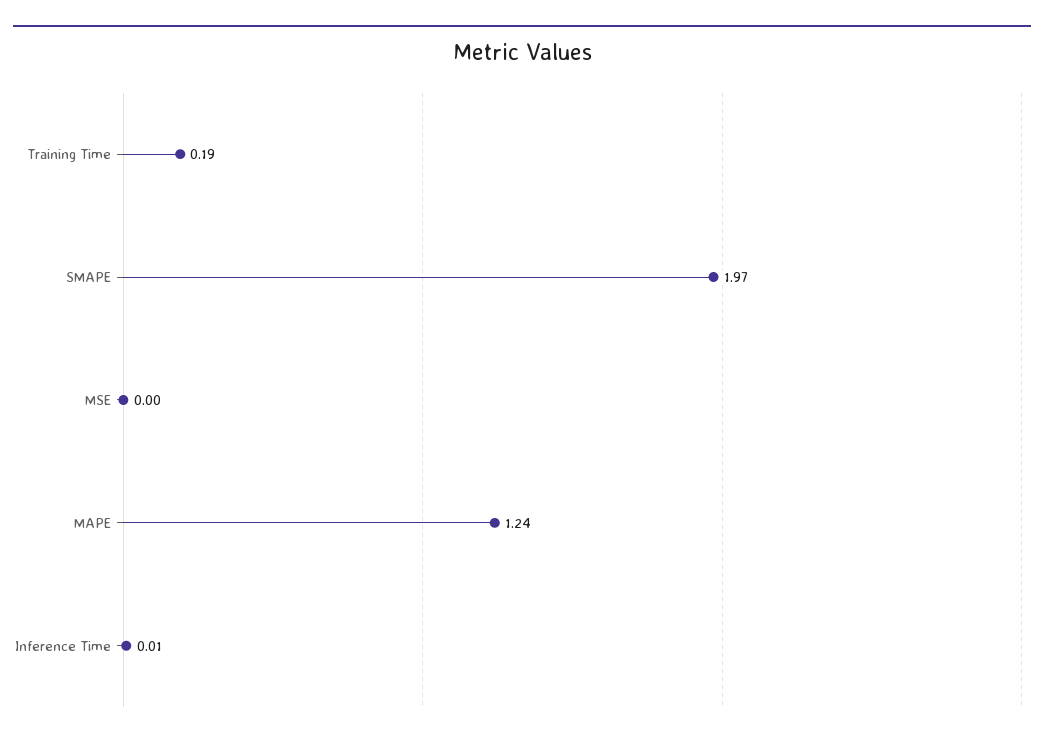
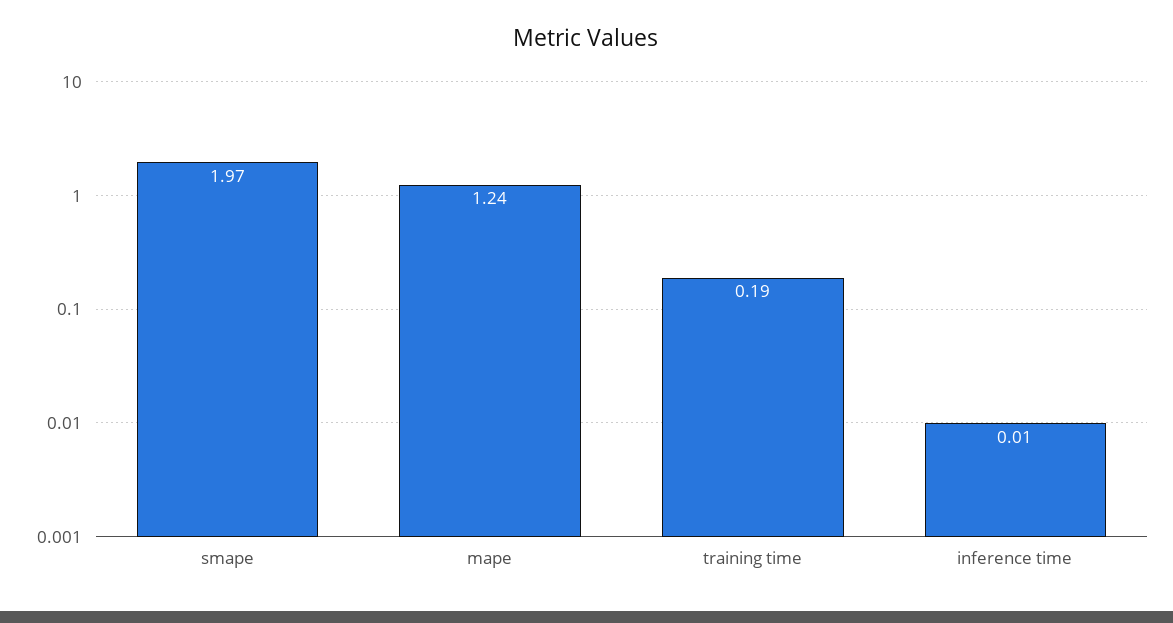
MSE: 0 -> none

